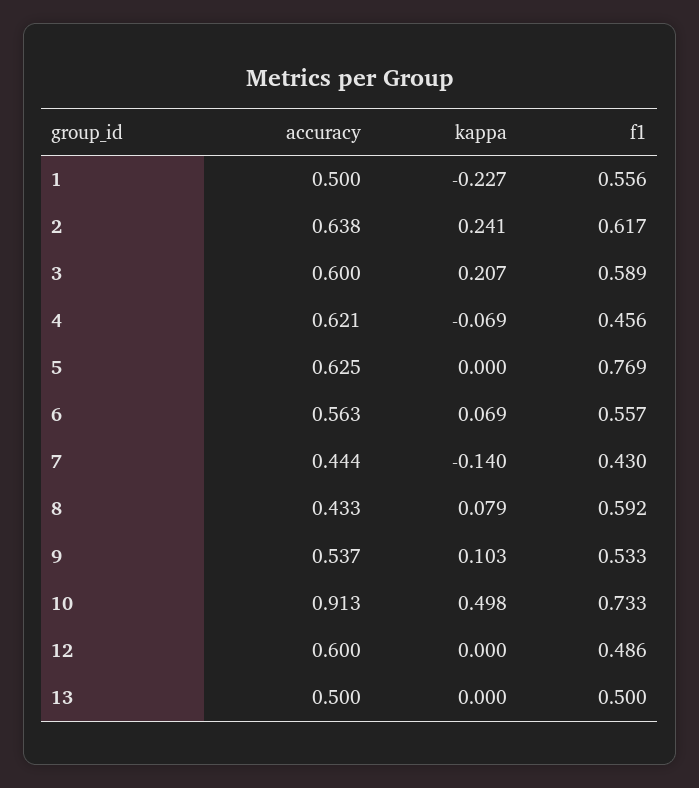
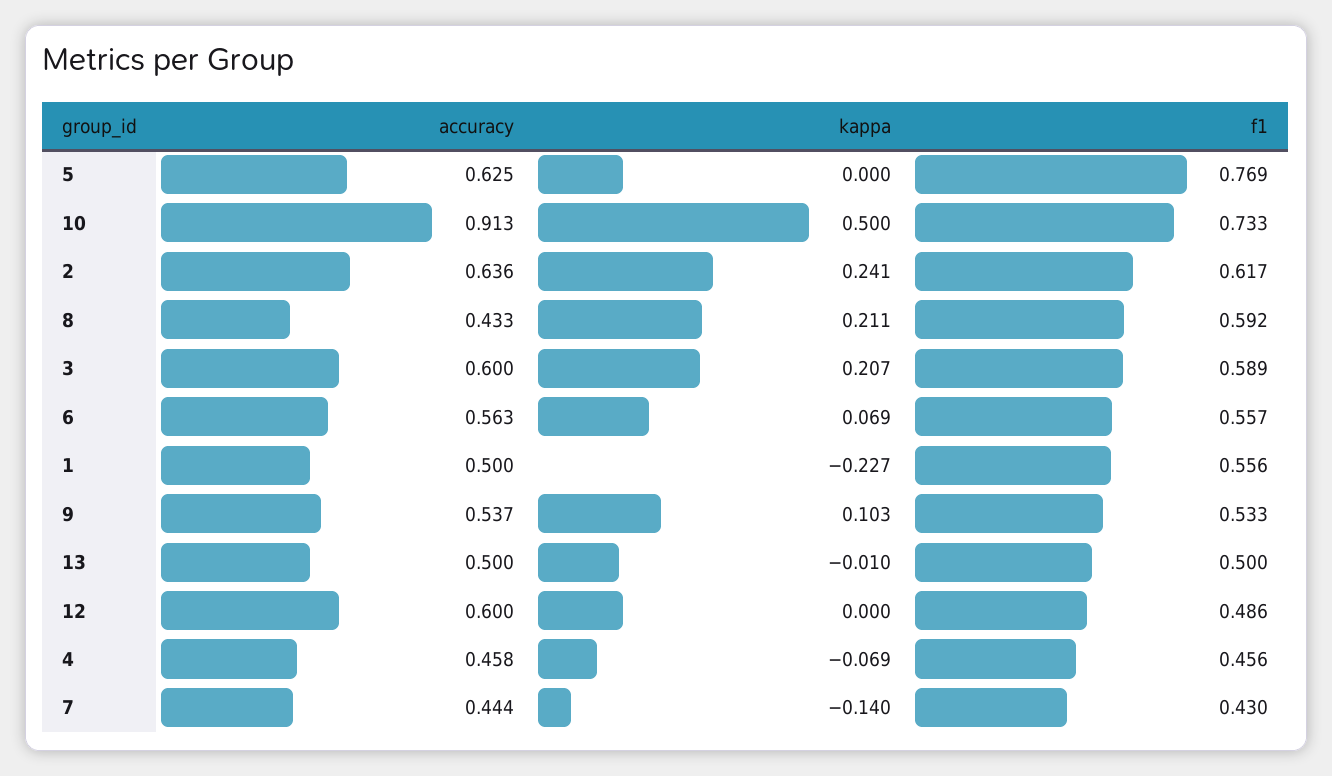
accuracy, 2: 0.638 -> 0.636
accuracy, 4: 0.621 -> 0.458
kappa, 8: 0.079 -> 0.211
kappa, 10: 0.498 -> 0.5
kappa, 13: 0 -> -0.01

